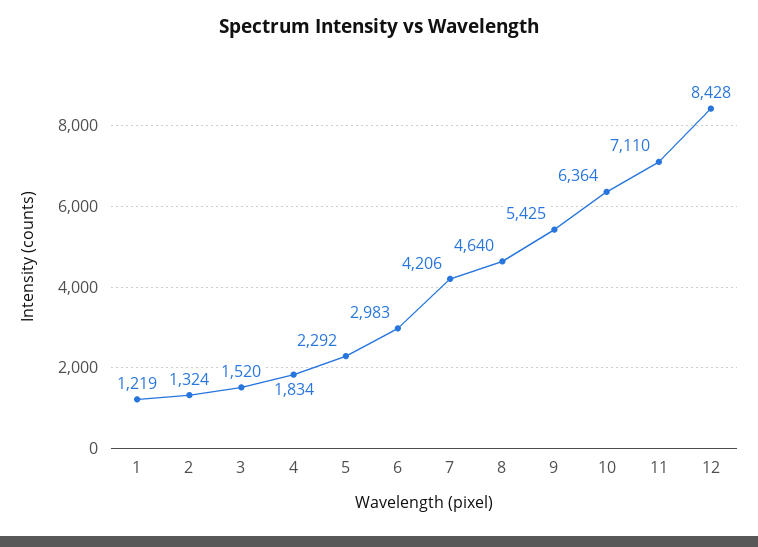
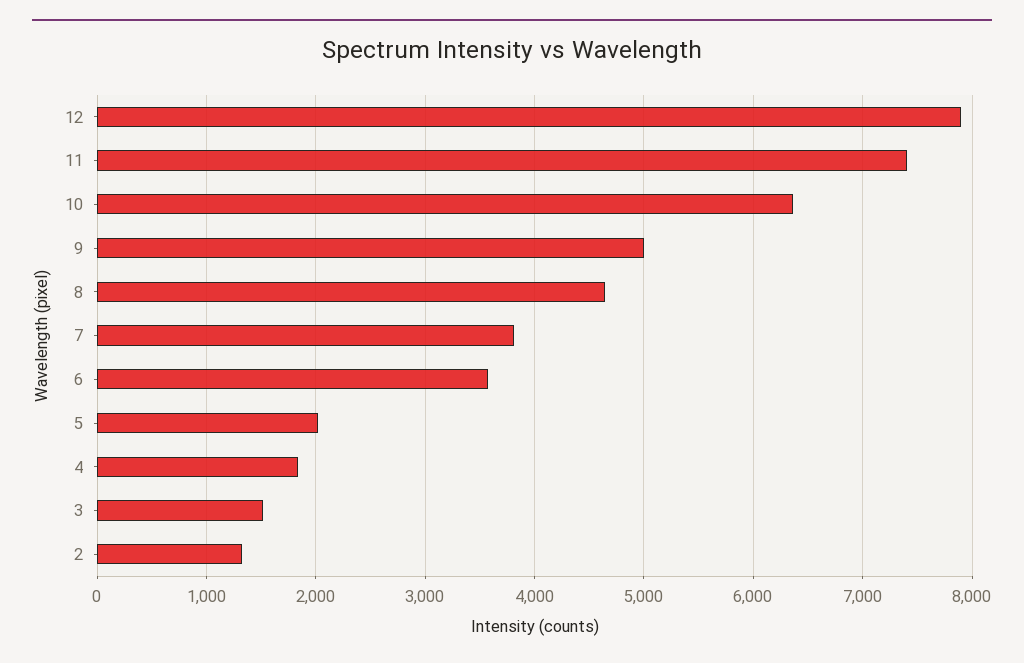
1: 1219 -> none
5: 2292 -> 2000
6: 2983 -> 3600
7: 4206 -> 3800
9: 5425 -> 5000
11: 7110 -> 7400
12: 8428 -> 7900

